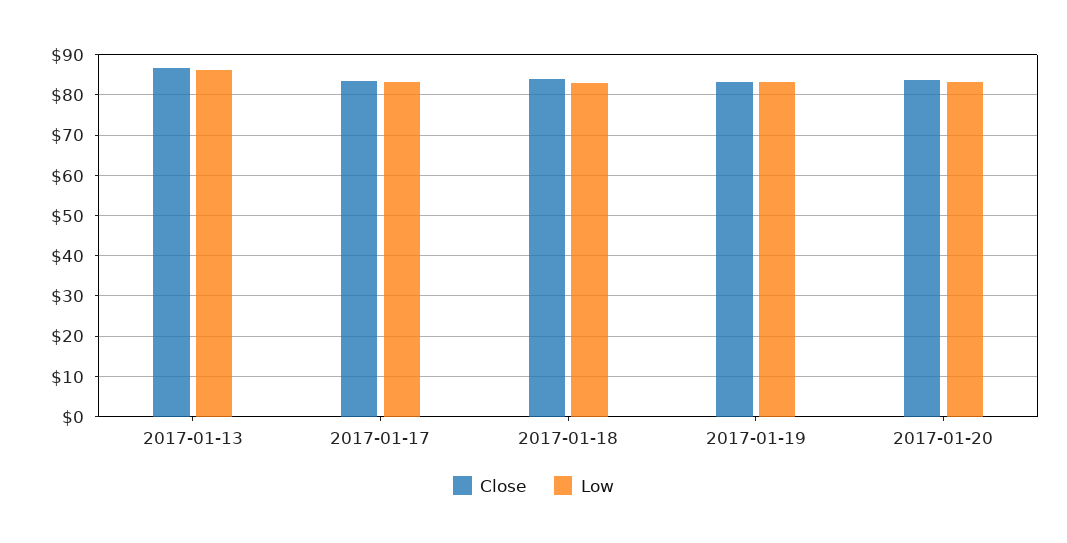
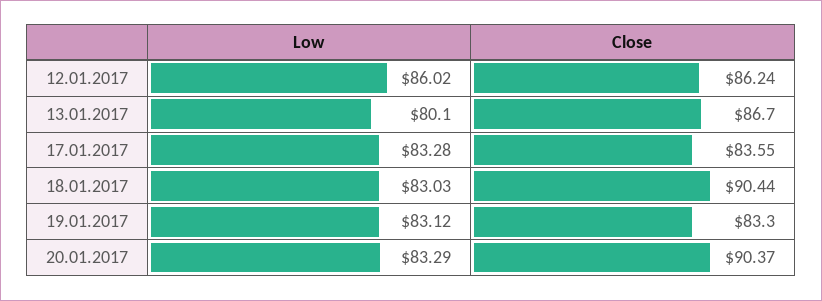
Low, 2017-01-13: 86 -> 80.1
Close, 2017-01-18: 84 -> 90.44
Close, 2017-01-20: 84 -> 90.37
Low, 12.01.2017: none -> 86.02
Close, 12.01.2017: none -> 86.24

